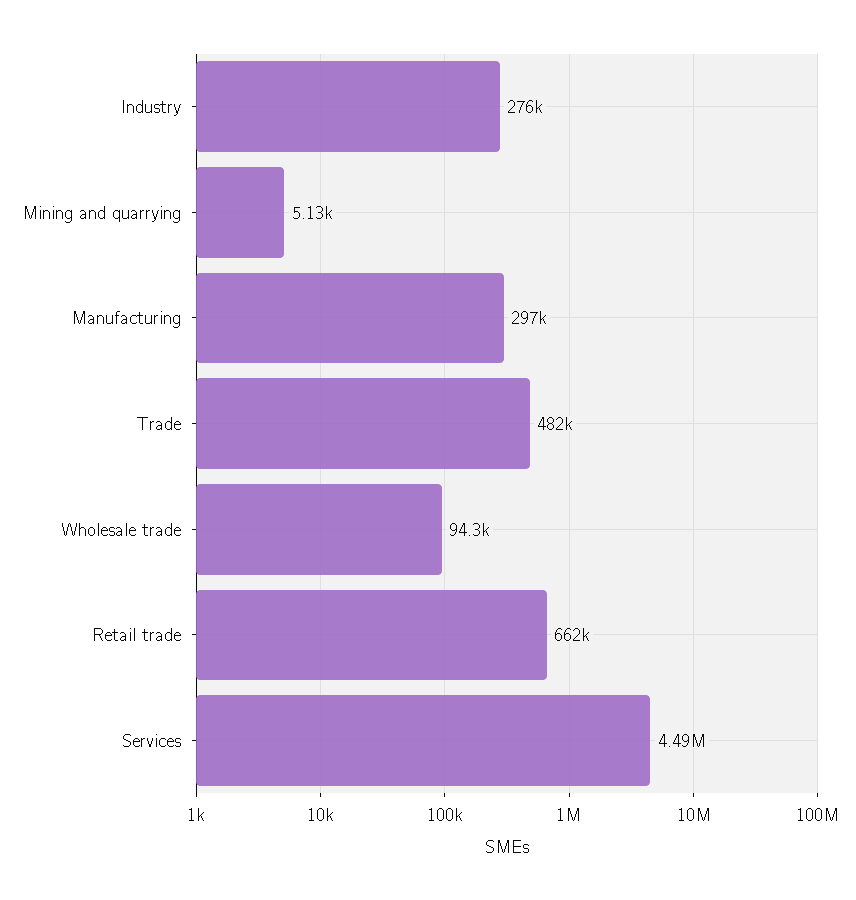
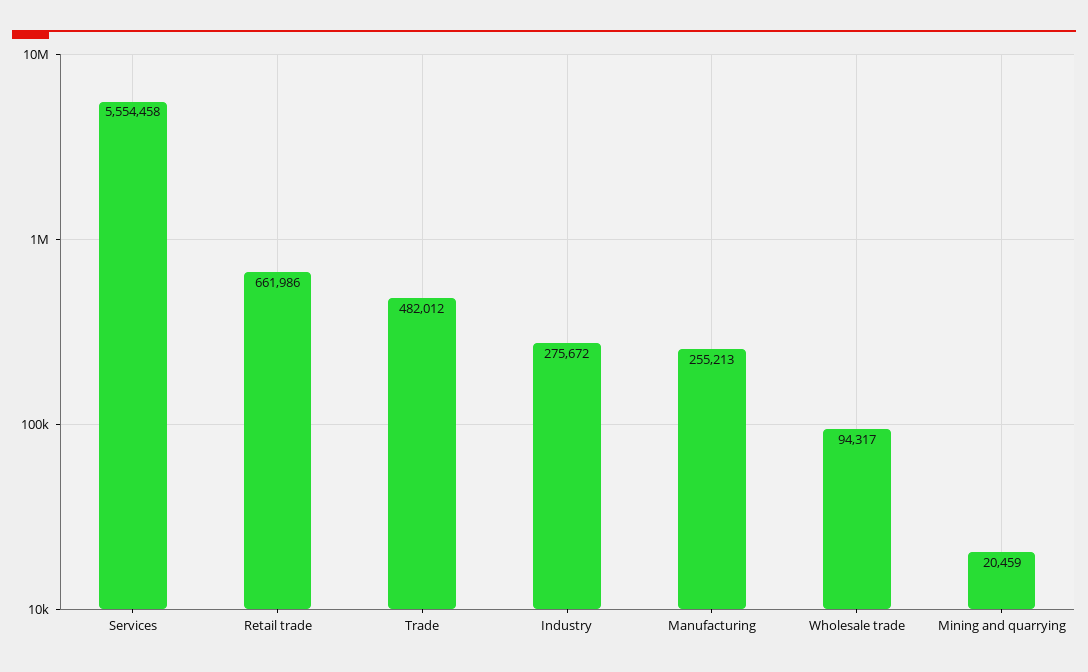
Mining and quarrying: 5130 -> 20459
Manufacturing: 297000 -> 255213
Services: 4490000 -> 5554458

